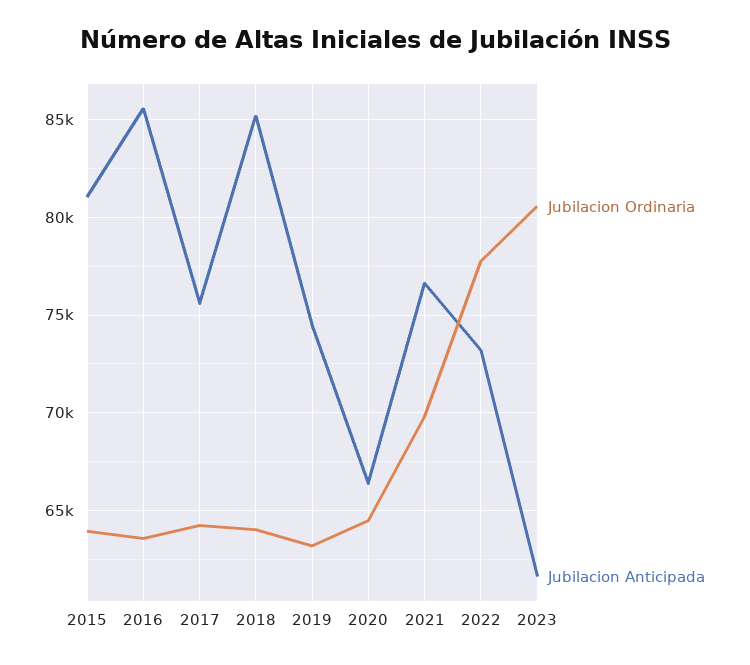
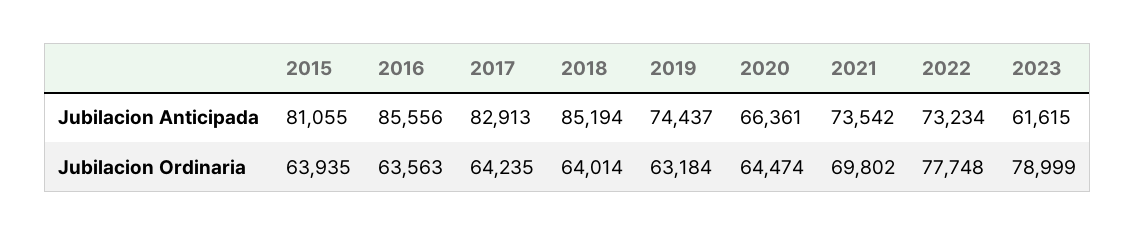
Jubilacion Anticipada, 2017: 75500 -> 82913
Jubilacion Anticipada, 2021: 76500 -> 73542
Jubilacion Ordinaria, 2023: 80500 -> 78999

